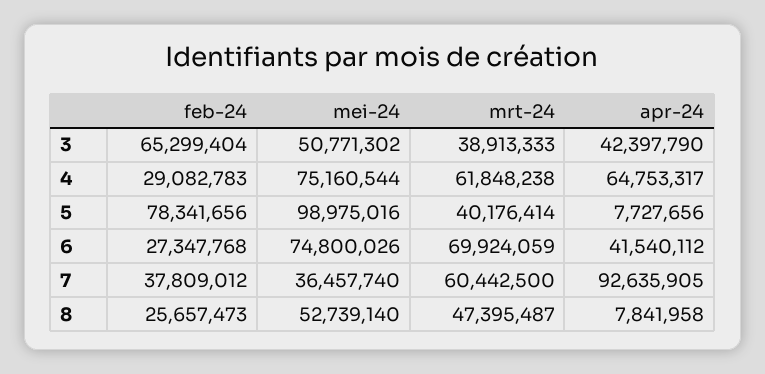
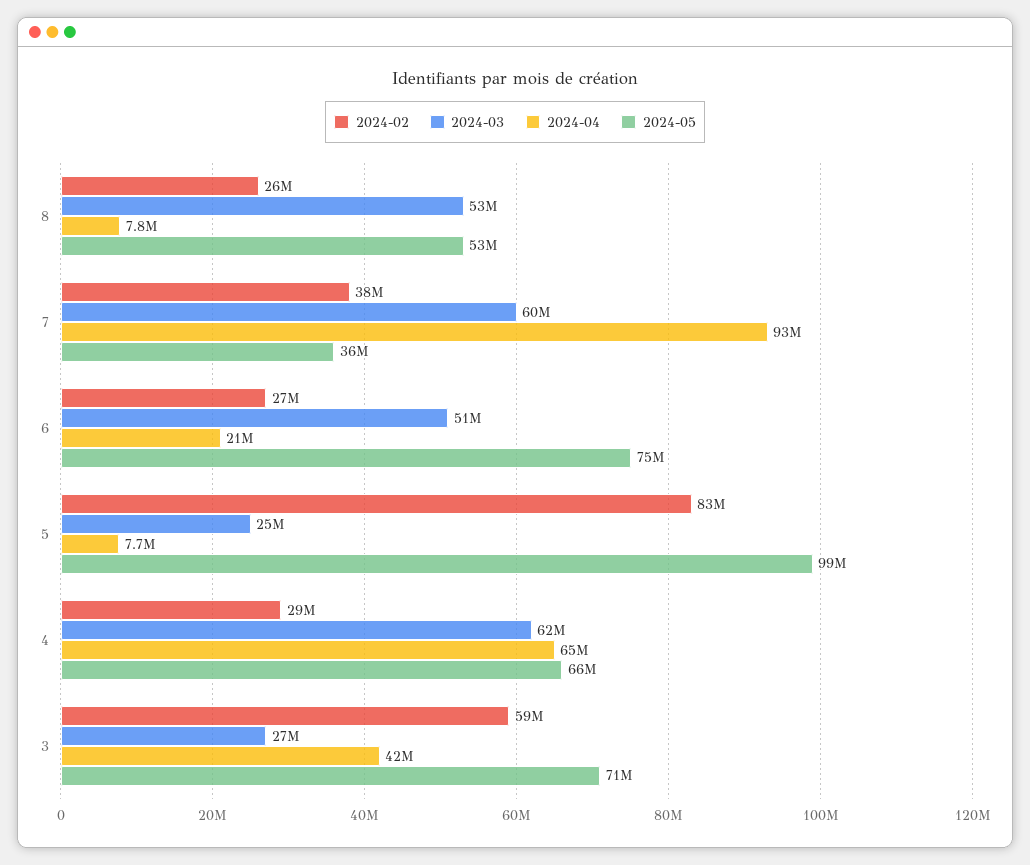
feb-24, 3: 65299404 -> 59000000
mei-24, 3: 50771302 -> 71000000
mrt-24, 3: 38913333 -> 27000000
mei-24, 4: 75160544 -> 66000000
feb-24, 5: 78341656 -> 83000000
mrt-24, 5: 40176414 -> 25000000
mrt-24, 6: 69924059 -> 51000000
apr-24, 6: 41540112 -> 21000000
mrt-24, 8: 47395487 -> 53000000

